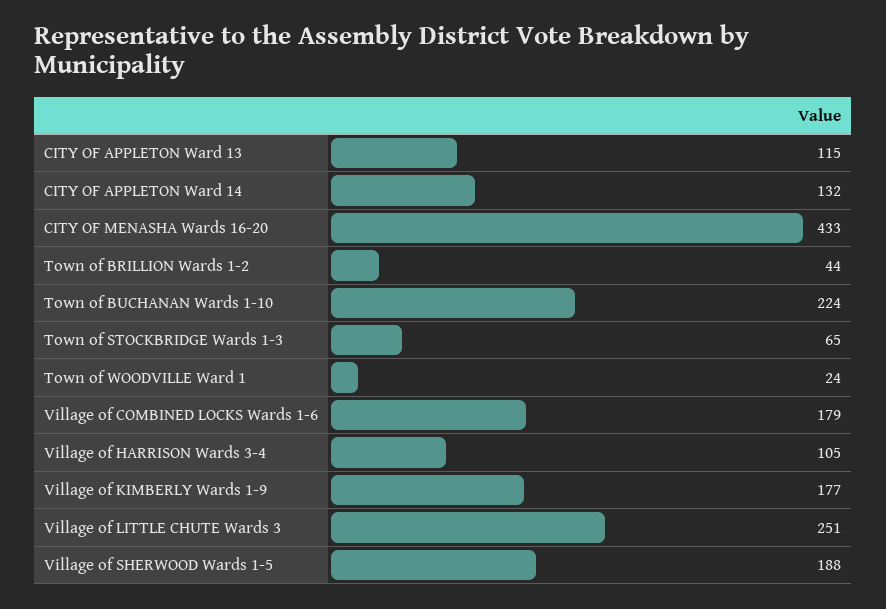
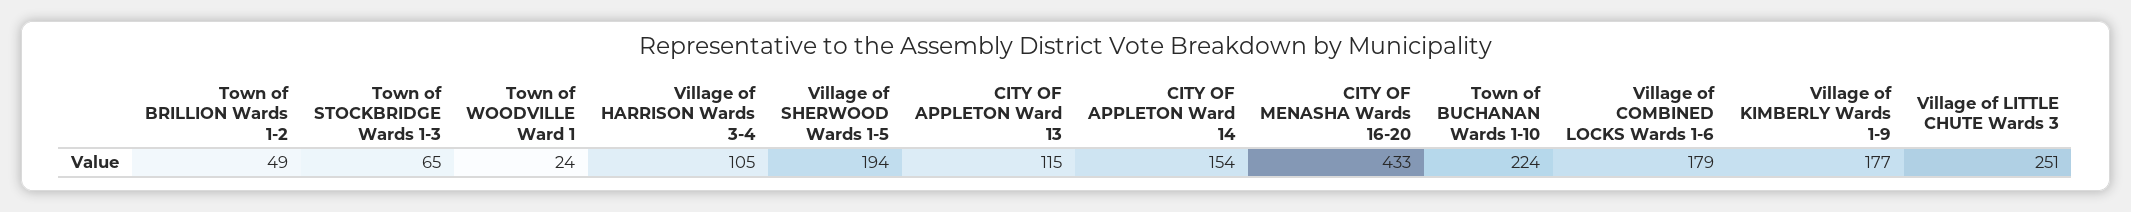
CITY OF APPLETON Ward 14: 132 -> 154
Town of BRILLION Wards 1-2: 44 -> 49
Village of SHERWOOD Wards 1-5: 188 -> 194

